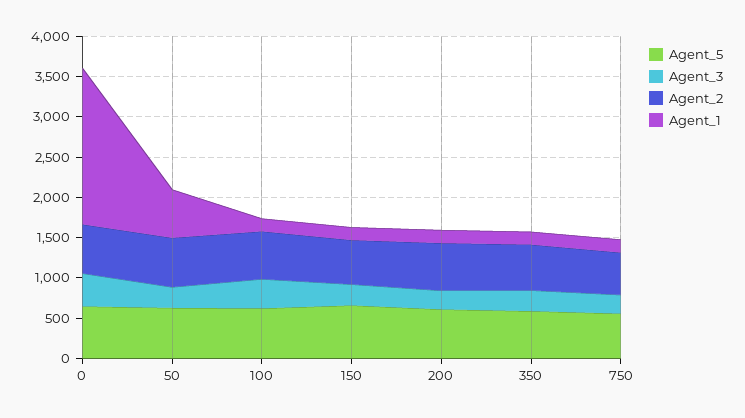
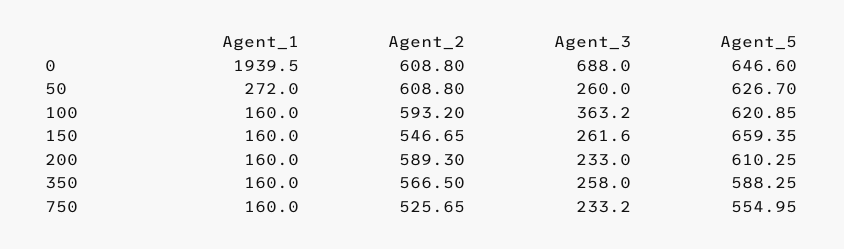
Agent_3, 0: 400 -> 688
Agent_1, 50: 600 -> 272

